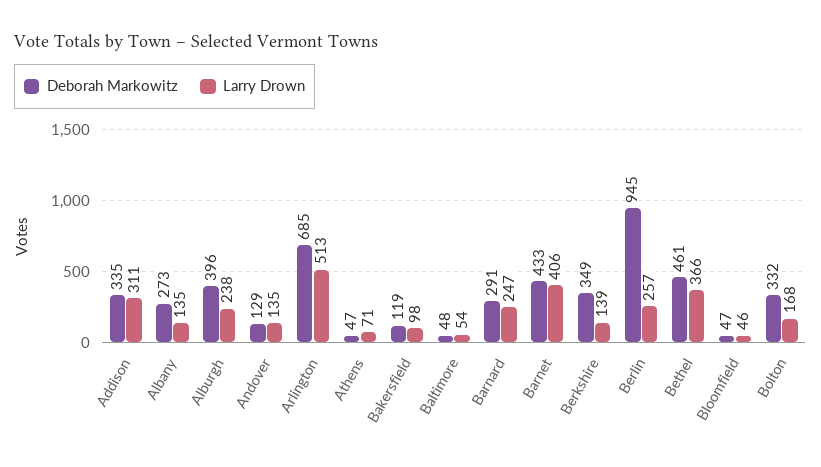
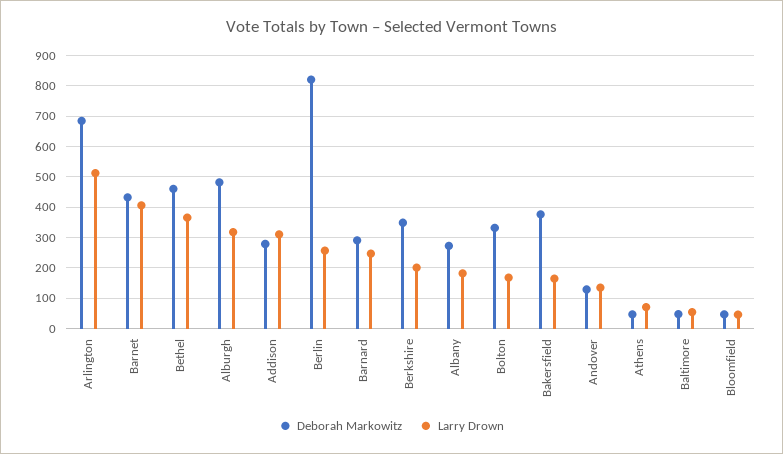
Deborah Markowitz, Addison: 335 -> 280
Larry Drown, Albany: 135 -> 180
Deborah Markowitz, Alburgh: 396 -> 480
Larry Drown, Alburgh: 238 -> 320
Deborah Markowitz, Bakersfield: 119 -> 380
Larry Drown, Bakersfield: 98 -> 160
Larry Drown, Berkshire: 139 -> 200
Deborah Markowitz, Berlin: 945 -> 820

